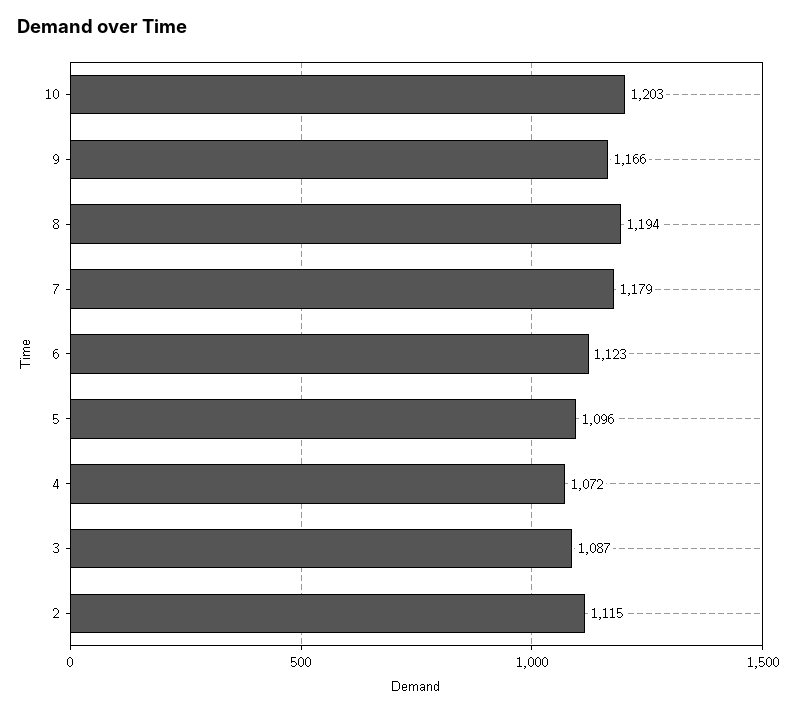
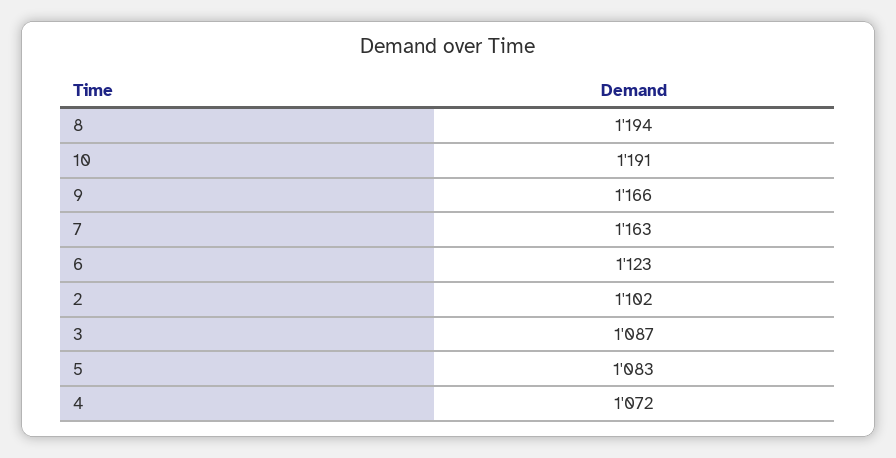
10: 1203 -> 1191
7: 1179 -> 1163
5: 1096 -> 1083
2: 1115 -> 1102

